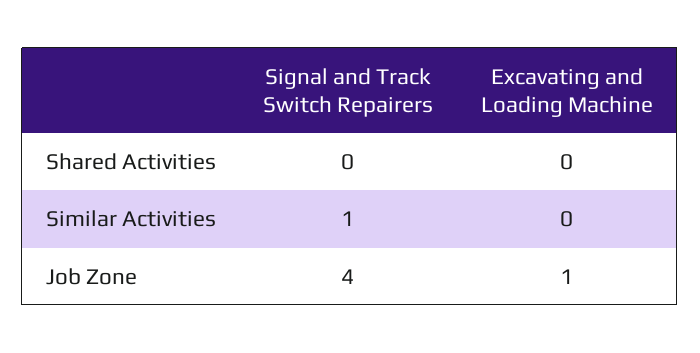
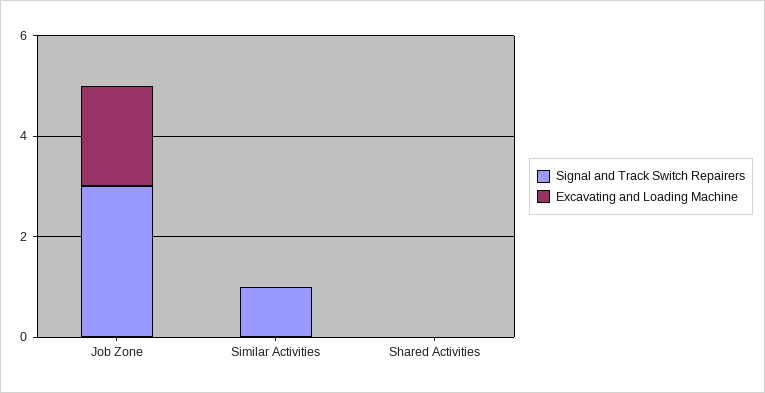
Signal and Track Switch Repairers, Job Zone: 4 -> 3
Excavating and Loading Machine, Job Zone: 1 -> 2

